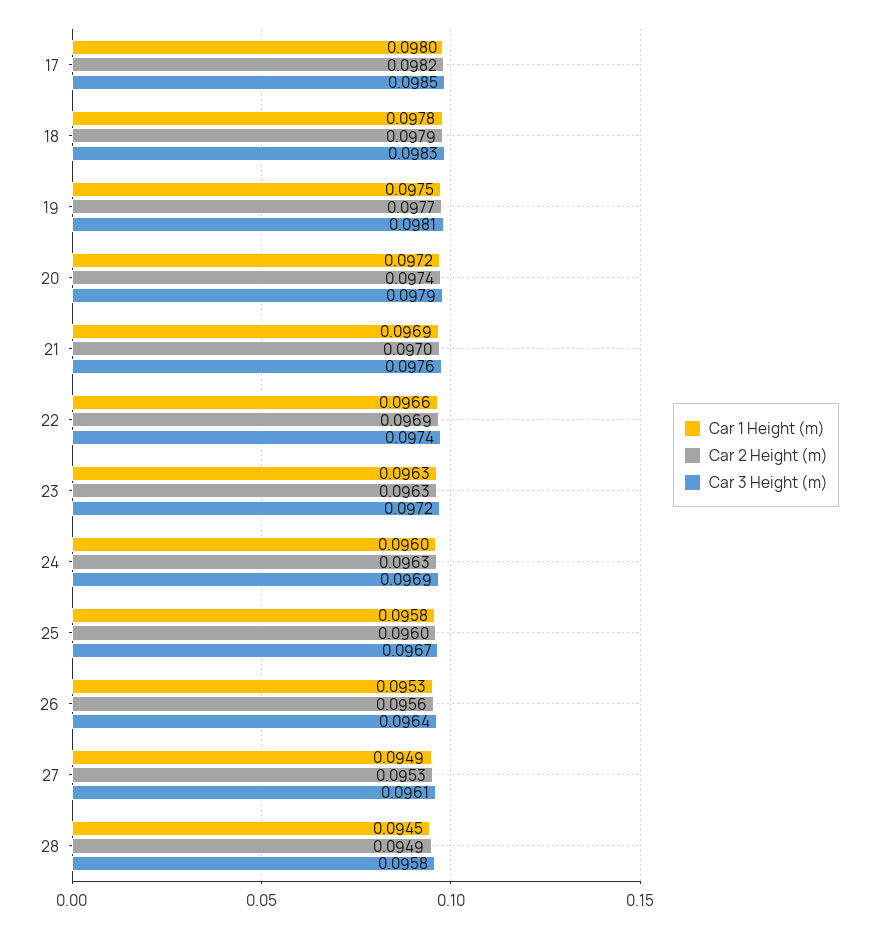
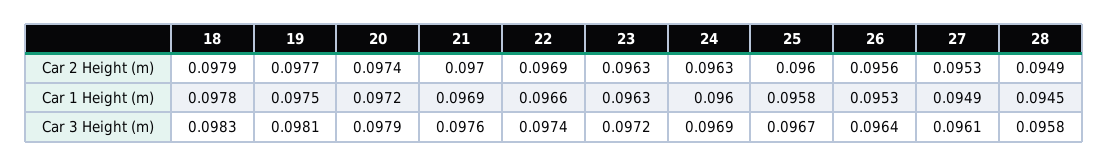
Car 1 Height (m), 17: 0.098 -> none
Car 2 Height (m), 17: 0.0982 -> none
Car 3 Height (m), 17: 0.0985 -> none

